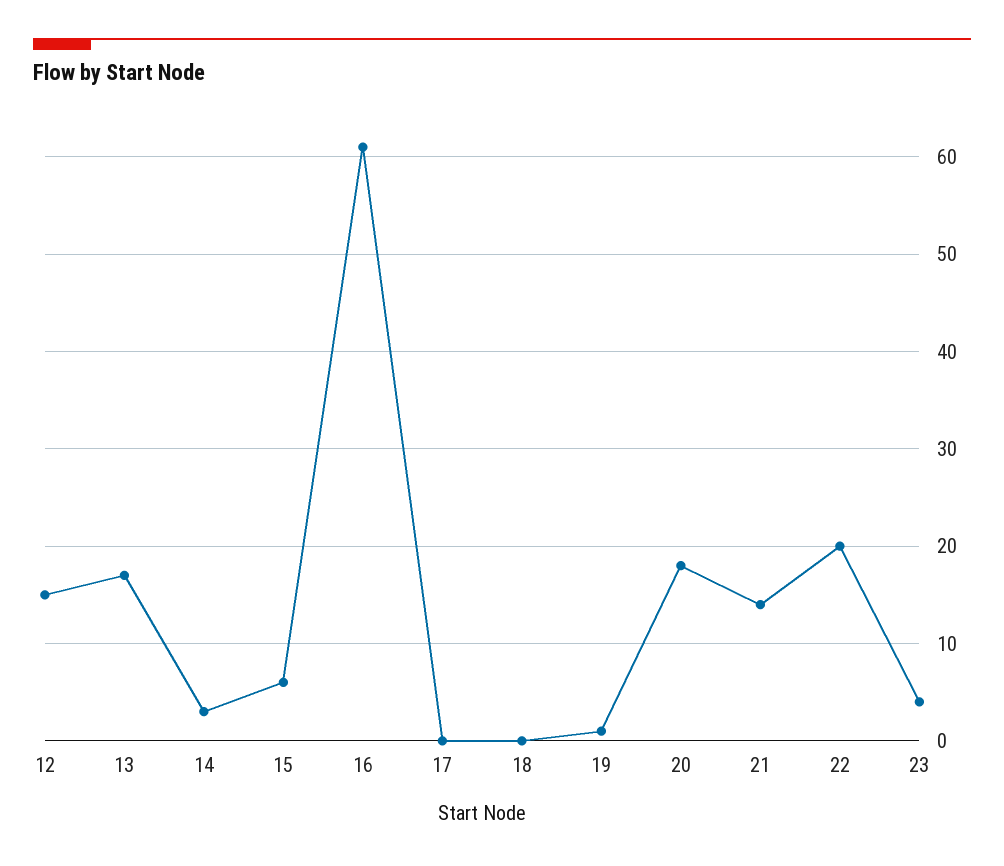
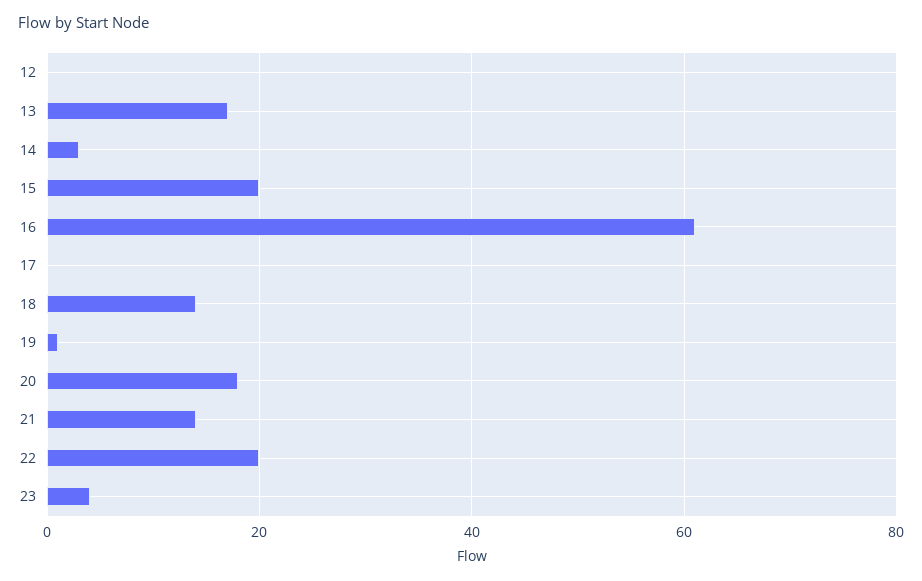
12: 15 -> 0
15: 6 -> 20
18: 0 -> 15

